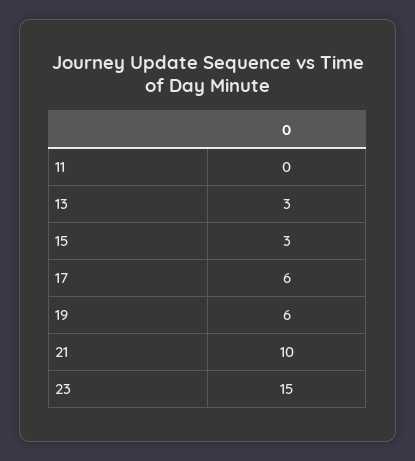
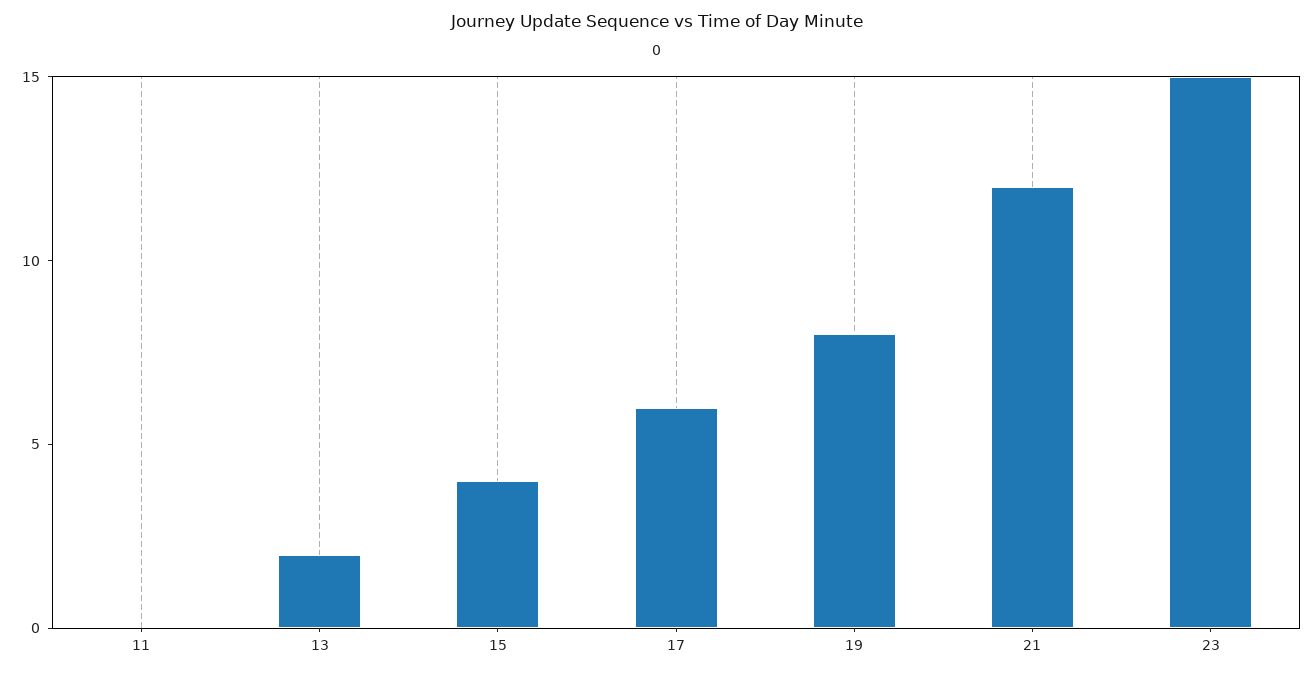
13: 3 -> 2
15: 3 -> 4
19: 6 -> 8
21: 10 -> 12

